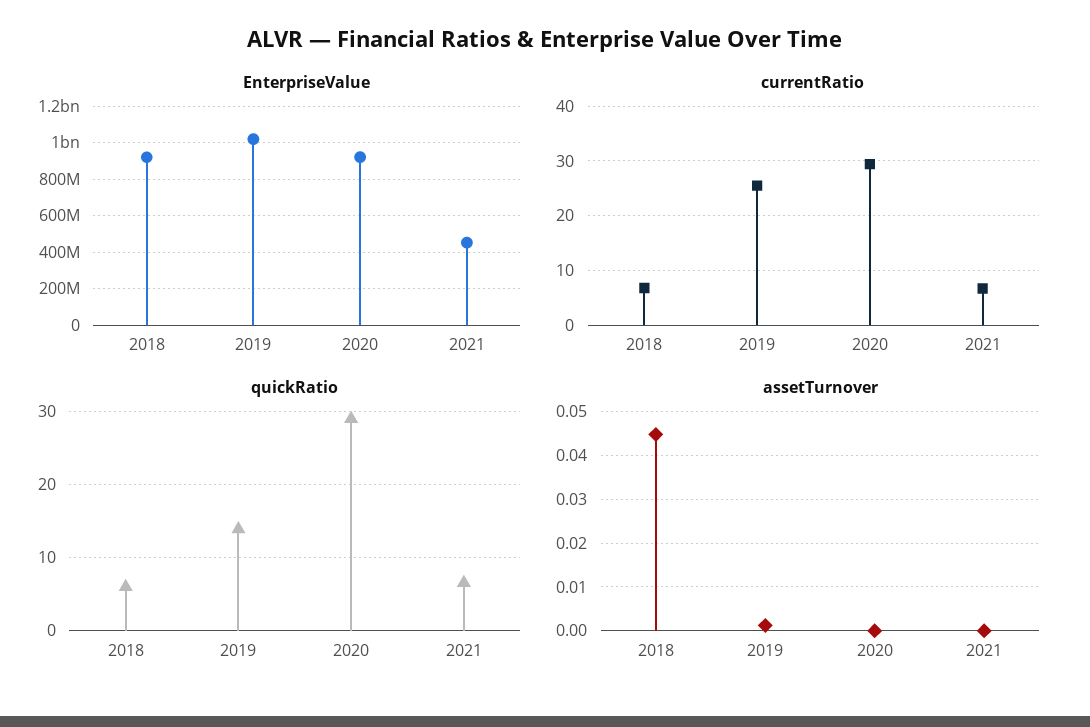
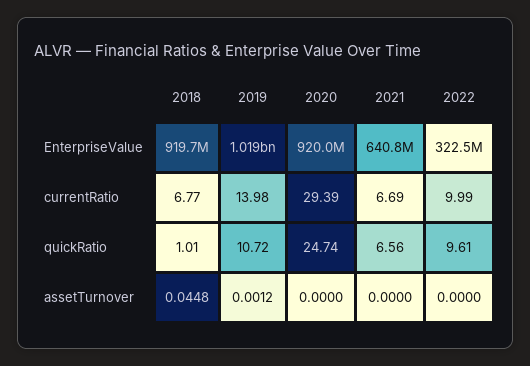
EnterpriseValue, 2021: 450000000 -> 640800000
currentRatio, 2019: 26 -> 13.98
quickRatio, 2018: 6 -> 1.01
quickRatio, 2019: 14 -> 10.72
quickRatio, 2020: 29 -> 24.74
EnterpriseValue, 2022: none -> 322500000
currentRatio, 2022: none -> 9.99
quickRatio, 2022: none -> 9.61
assetTurnover, 2022: none -> 0

